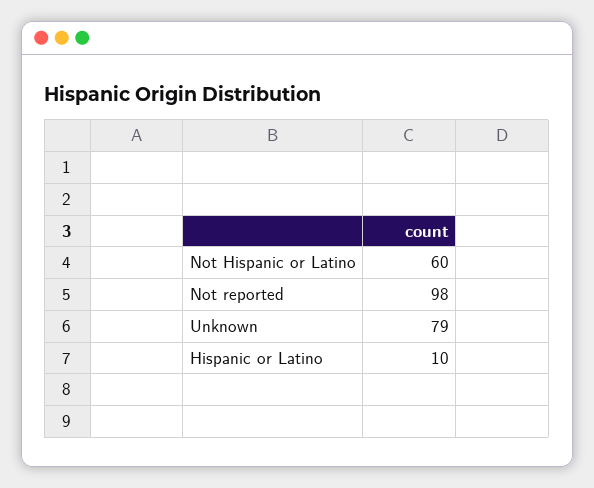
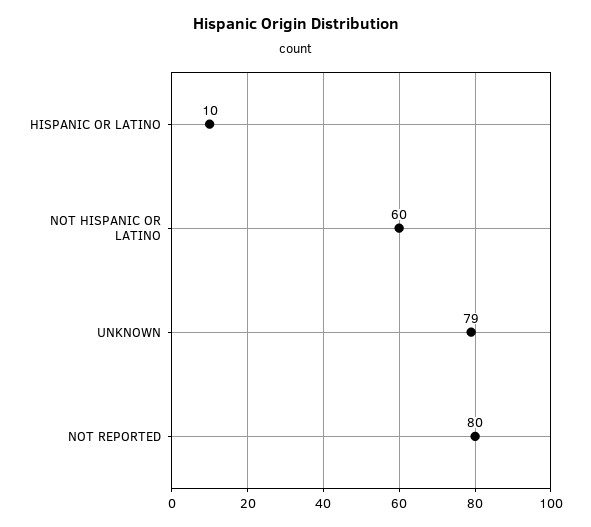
Not reported: 98 -> 80

